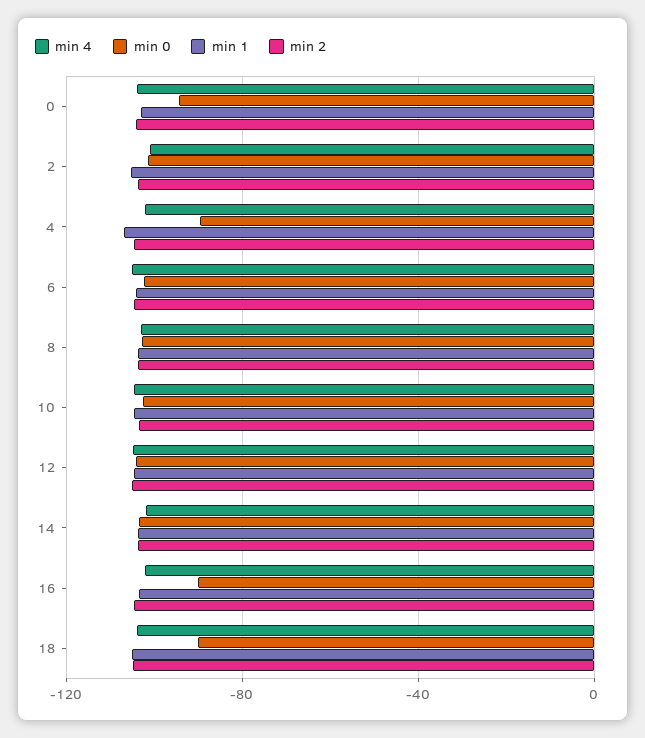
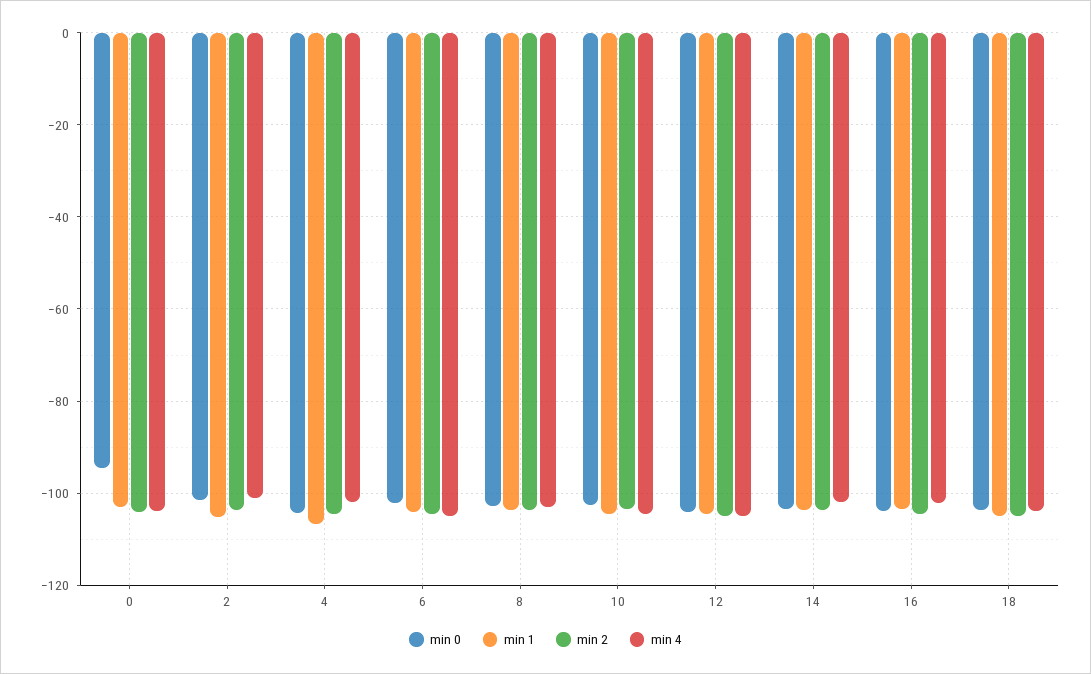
min 0, 4: -90 -> -104
min 0, 16: -90 -> -104
min 0, 18: -90 -> -104

